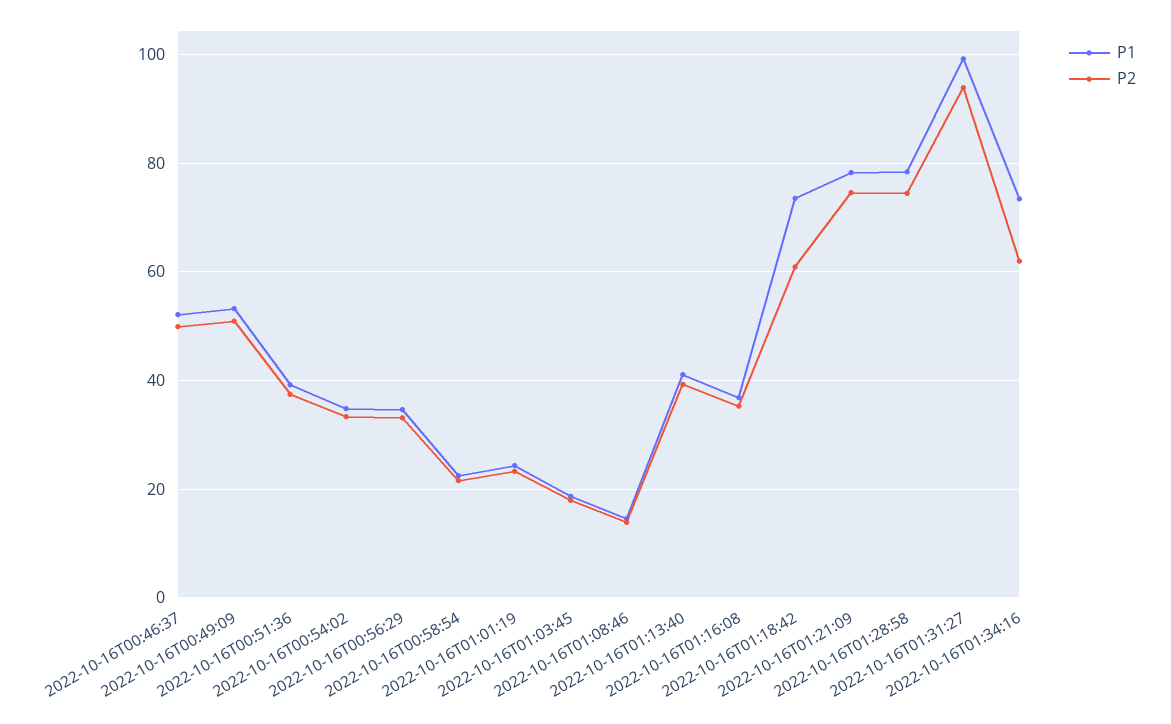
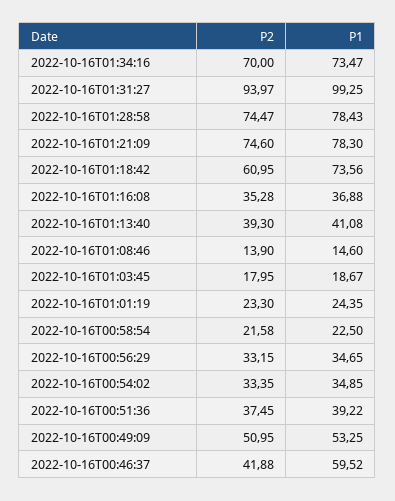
P1, 2022-10-16T00:46:37: 52 -> 59.52
P2, 2022-10-16T00:46:37: 50 -> 41.88
P2, 2022-10-16T01:34:16: 62 -> 70

